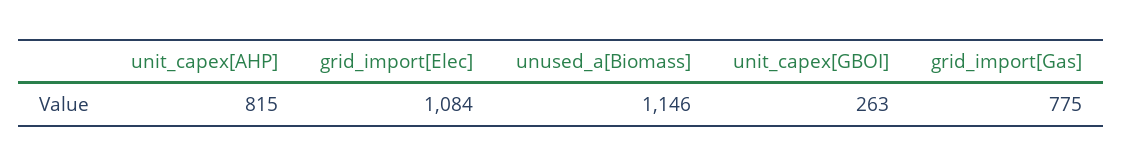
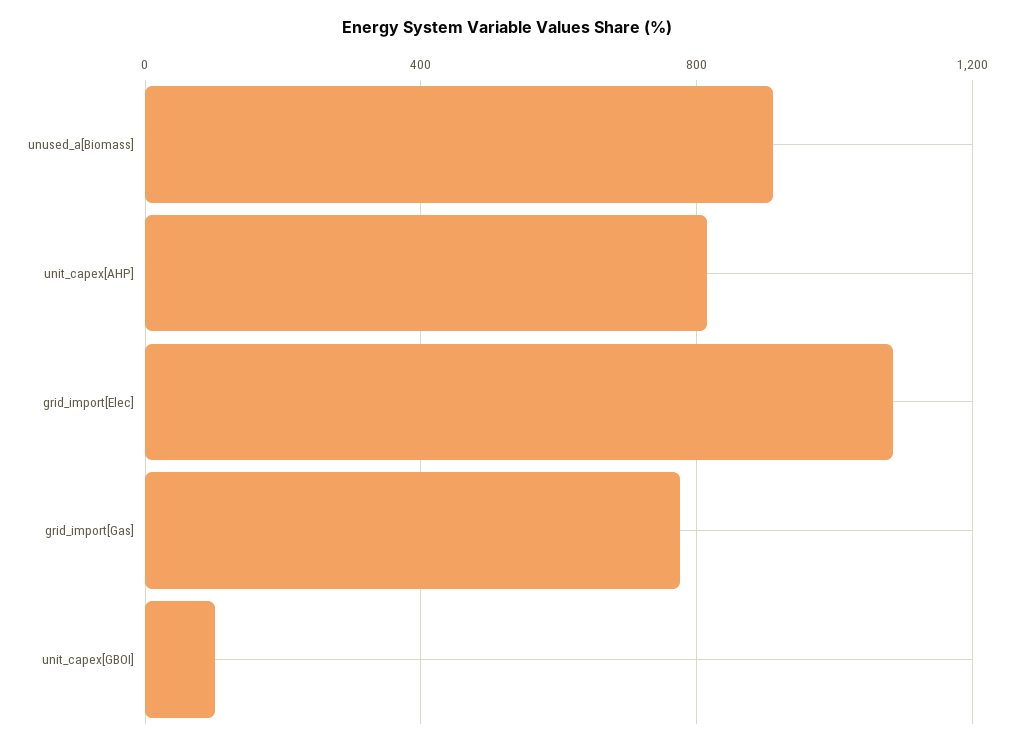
unused_a[Biomass]: 1146 -> 900
unit_capex[GBOI]: 263 -> 100

